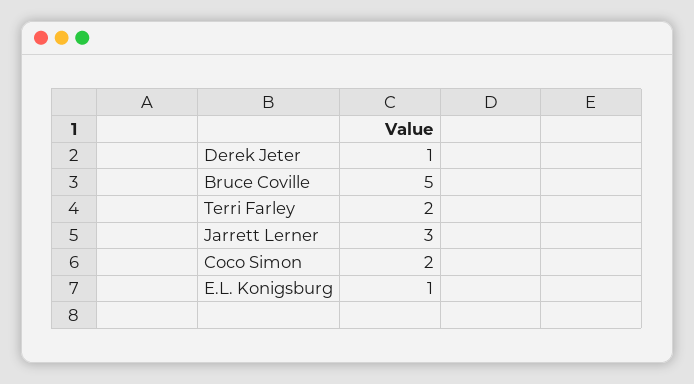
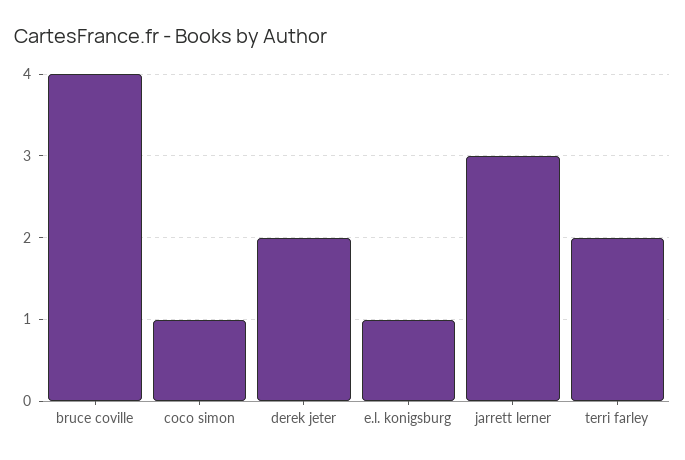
Derek Jeter: 1 -> 2
Bruce Coville: 5 -> 4
Coco Simon: 2 -> 1

